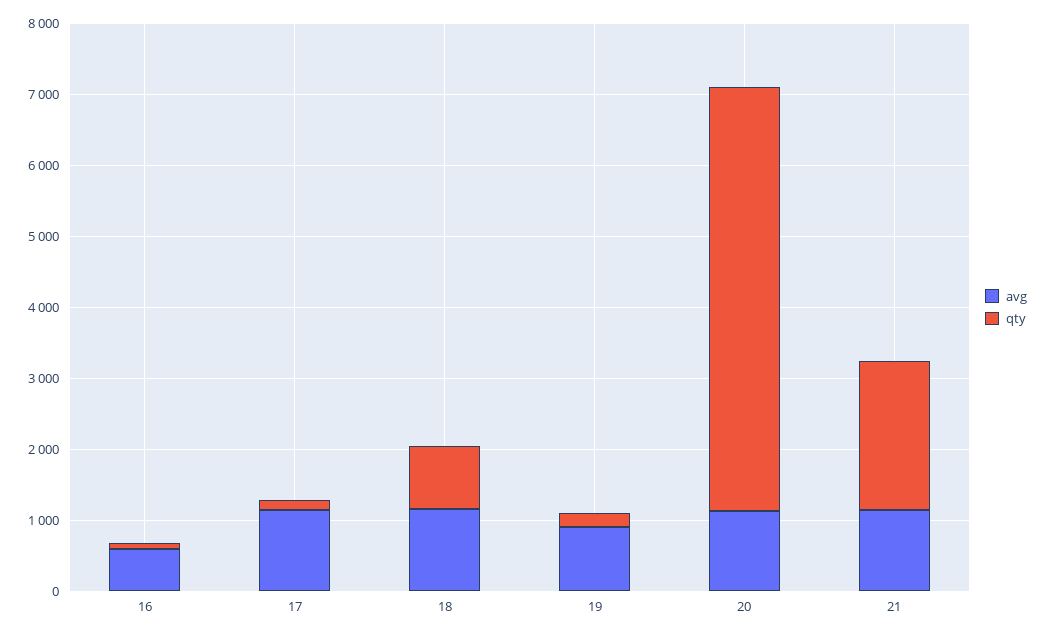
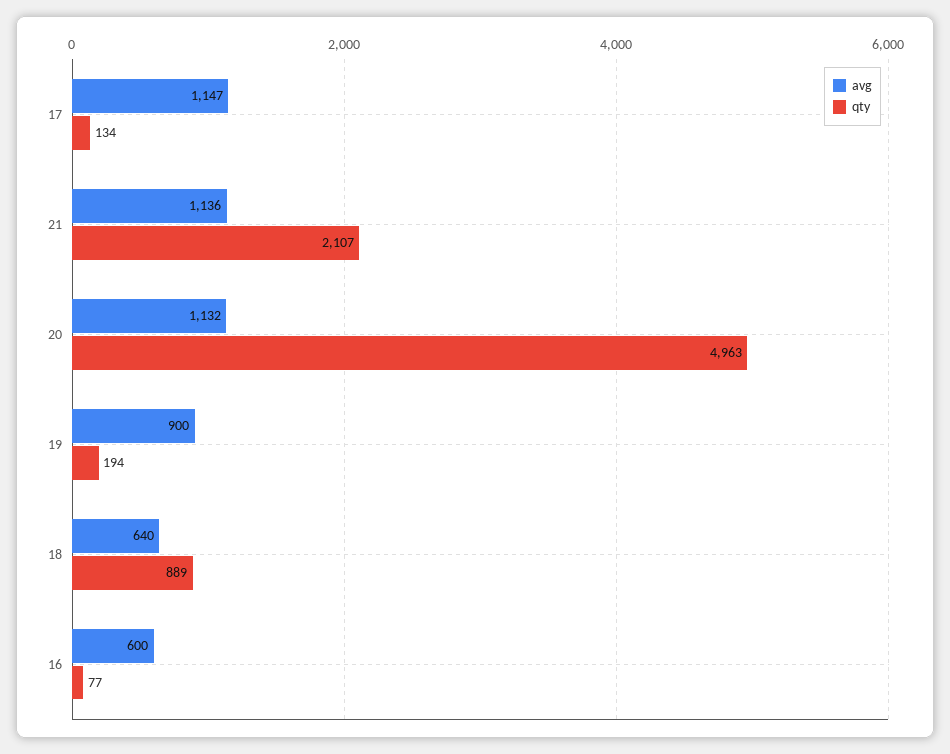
avg, 18: 1200 -> 640
qty, 20: 6000 -> 4963

